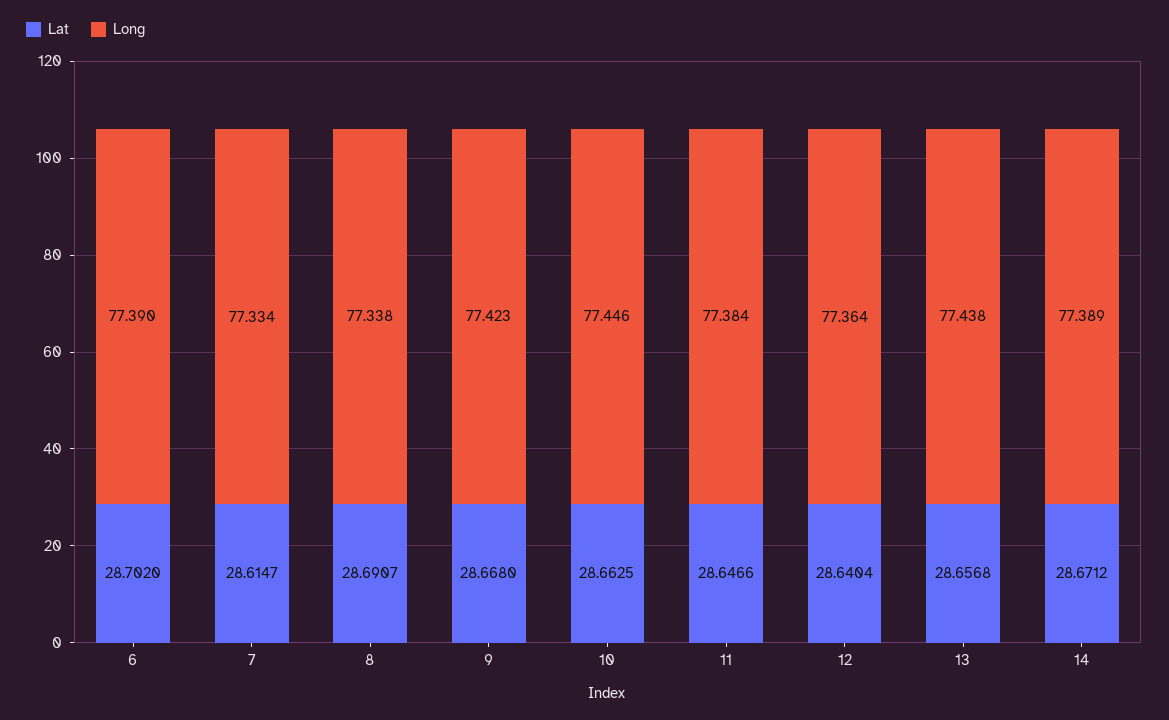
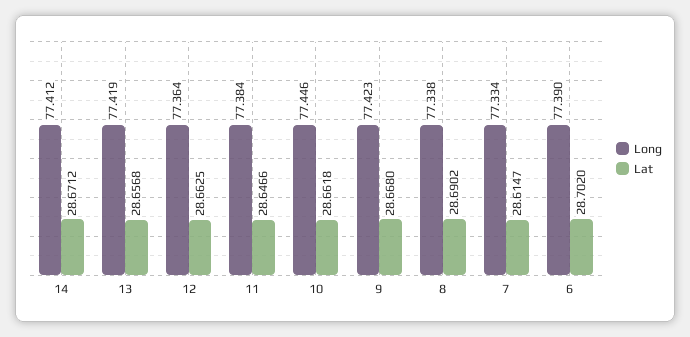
Lat, 8: 28.6907 -> 28.6902
Lat, 10: 28.6625 -> 28.6618
Lat, 12: 28.6404 -> 28.6625
Long, 13: 77.438 -> 77.419
Long, 14: 77.389 -> 77.412

